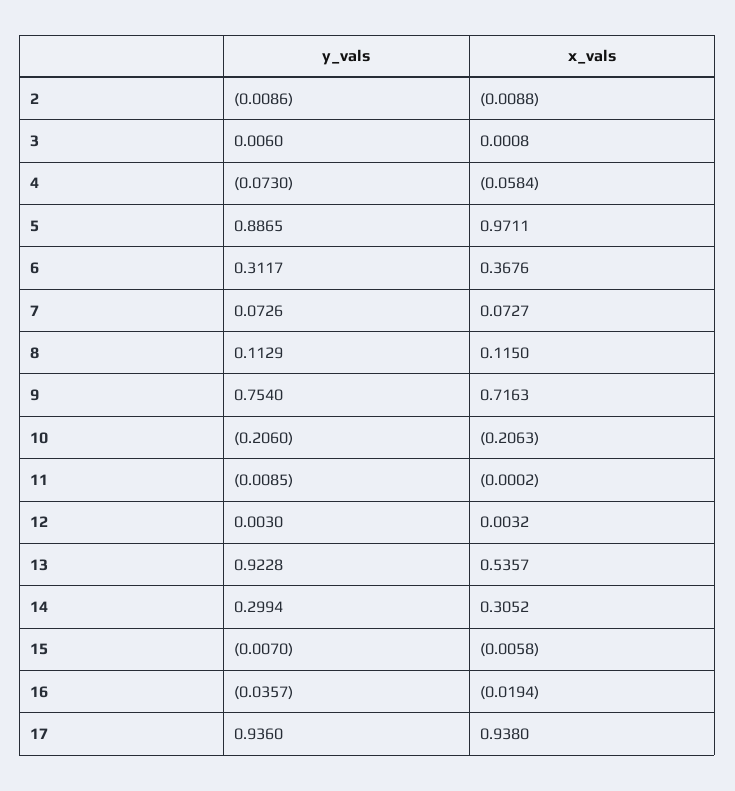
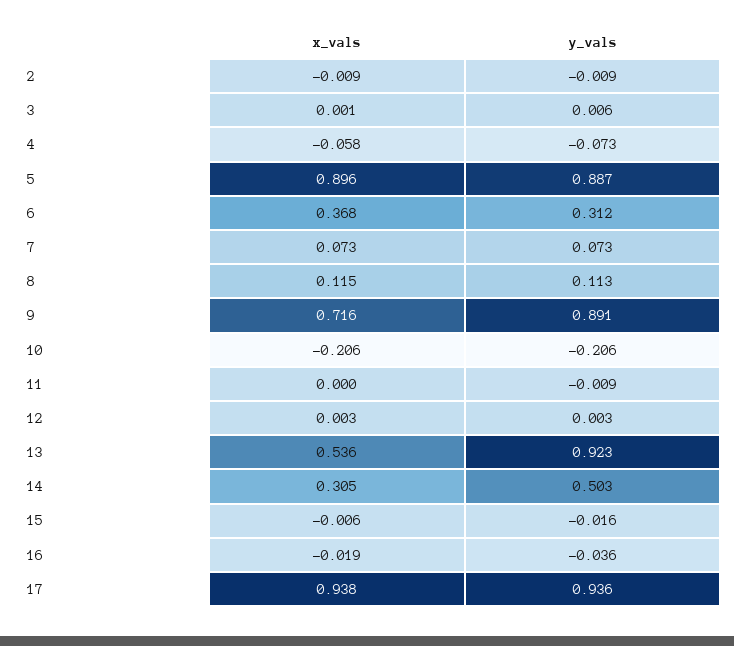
x_vals, 5: 0.9711 -> 0.896
y_vals, 9: 0.754 -> 0.891
y_vals, 14: 0.2994 -> 0.503
y_vals, 15: -0.007 -> -0.016

